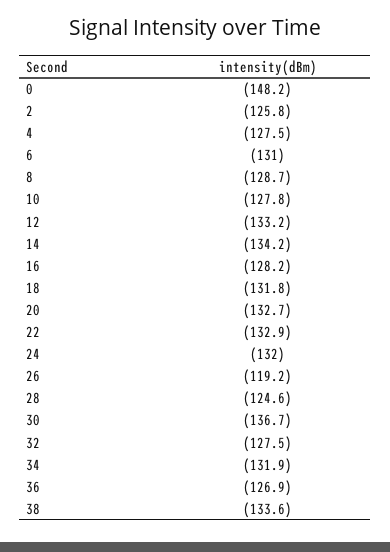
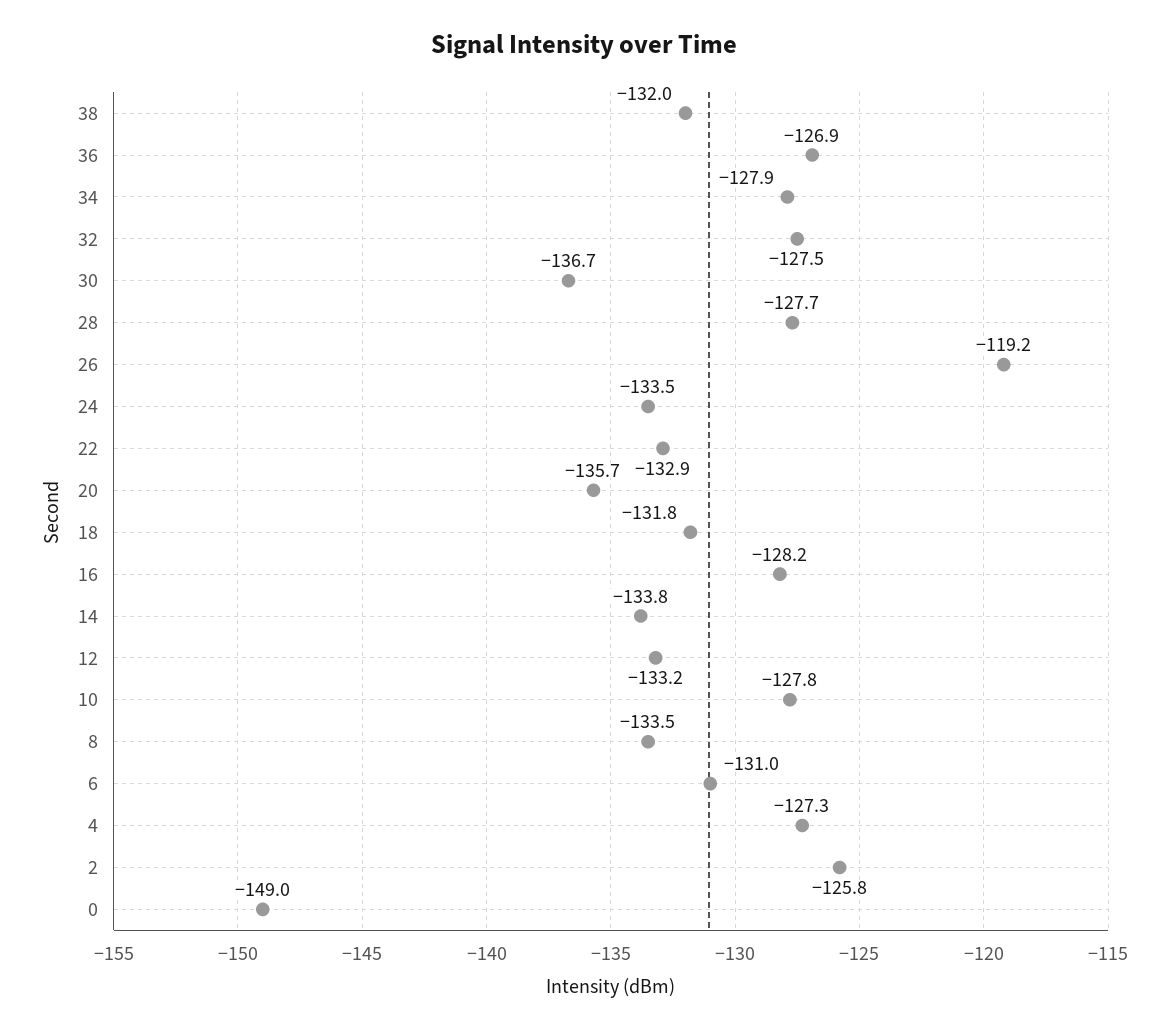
0: -148.2 -> -149
4: -127.5 -> -127.3
8: -128.7 -> -133.5
14: -134.2 -> -133.8
20: -132.7 -> -135.7
24: -132 -> -133.5
28: -124.6 -> -127.7
34: -131.9 -> -127.9
38: -133.6 -> -132

